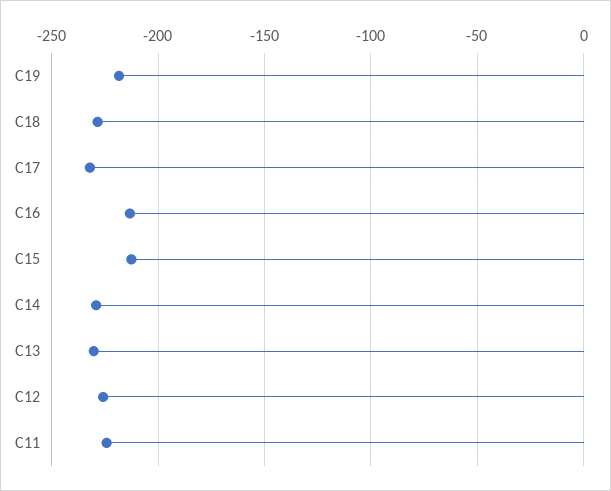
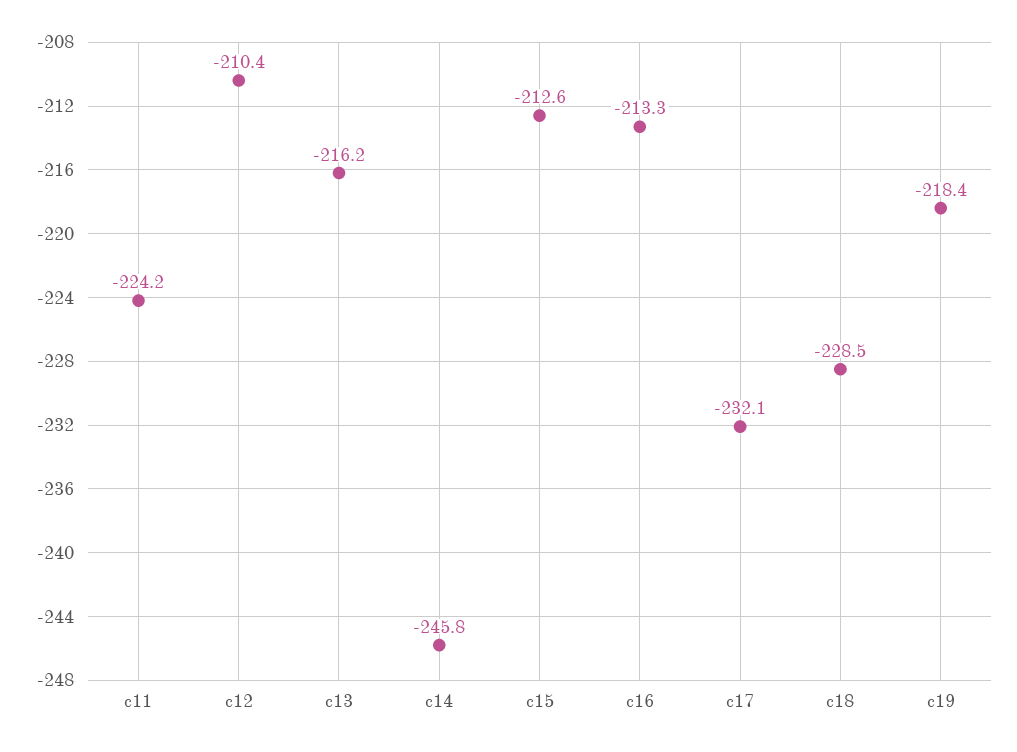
C14: -230 -> -245.8
C13: -230 -> -216.2
C12: -225 -> -210.4

